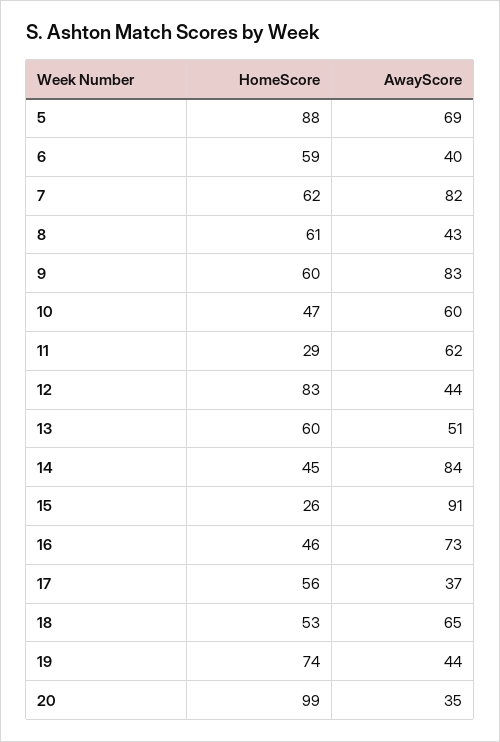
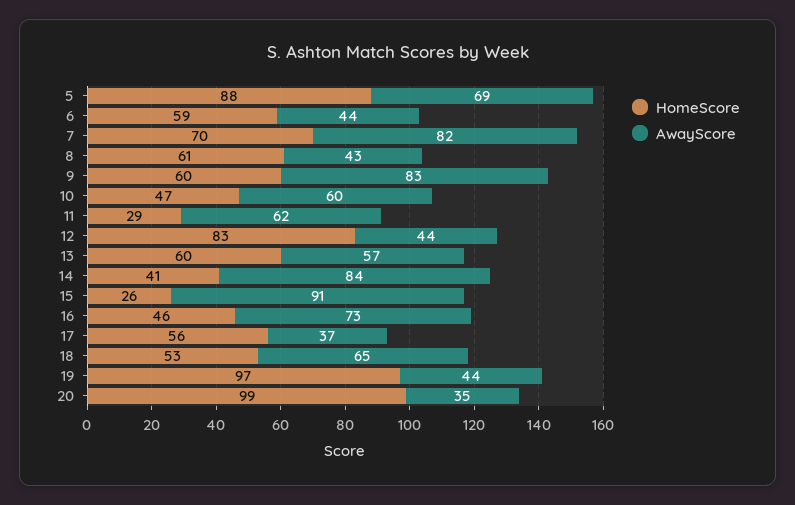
AwayScore, 6: 40 -> 44
HomeScore, 7: 62 -> 70
AwayScore, 13: 51 -> 57
HomeScore, 14: 45 -> 41
HomeScore, 19: 74 -> 97

